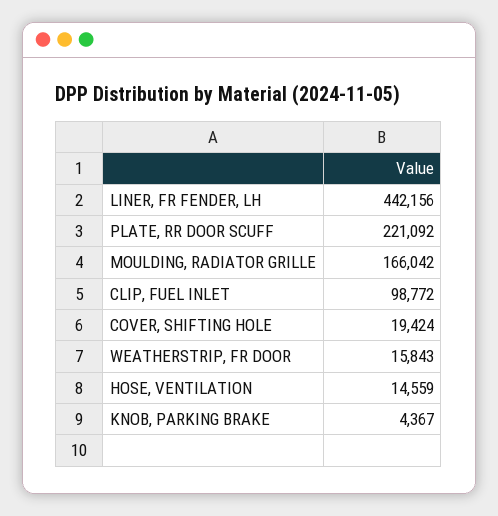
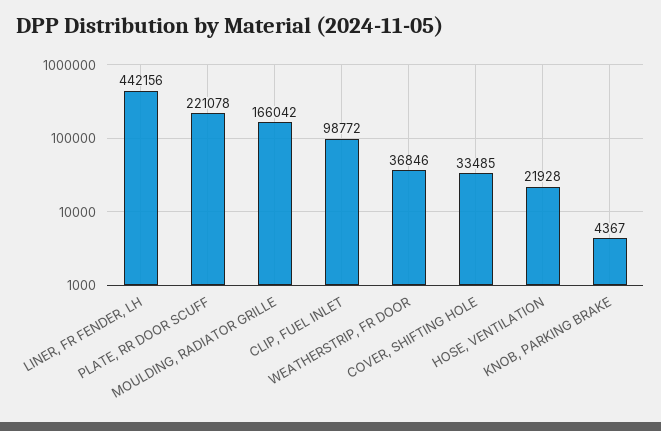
PLATE, RR DOOR SCUFF: 221092 -> 221078
COVER, SHIFTING HOLE: 19424 -> 33485
WEATHERSTRIP, FR DOOR: 15843 -> 36846
HOSE, VENTILATION: 14559 -> 21928

